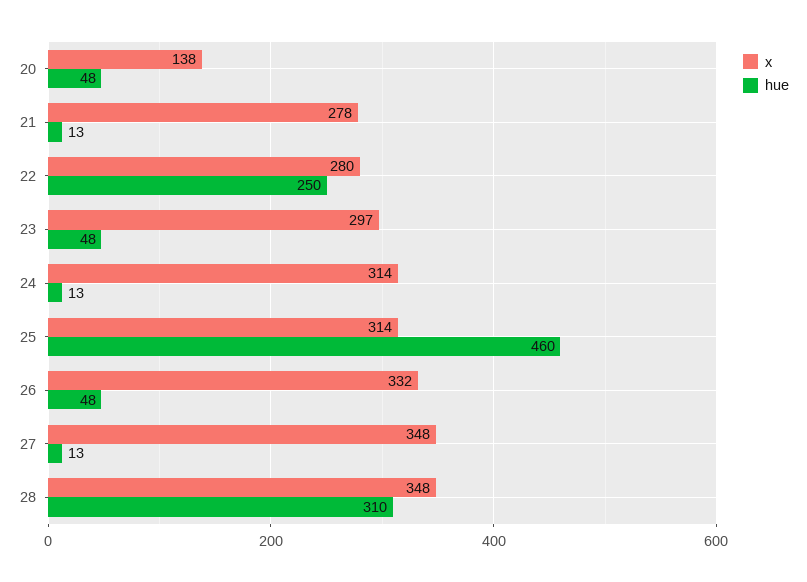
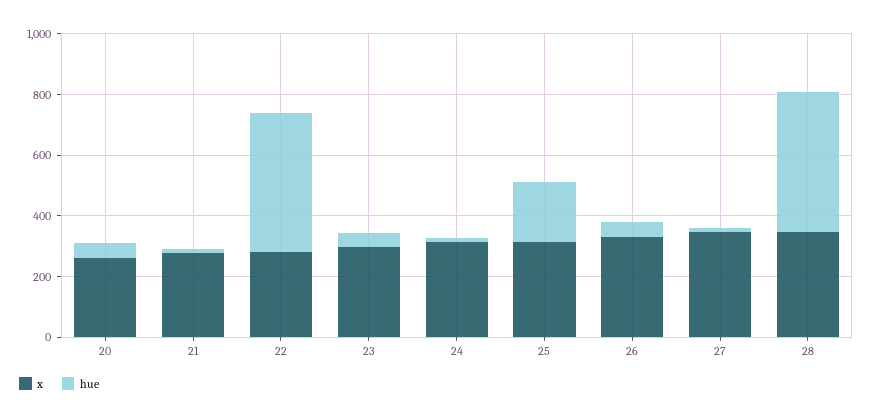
x, 20: 138 -> 250
hue, 22: 250 -> 450
hue, 25: 460 -> 200
hue, 28: 310 -> 450

